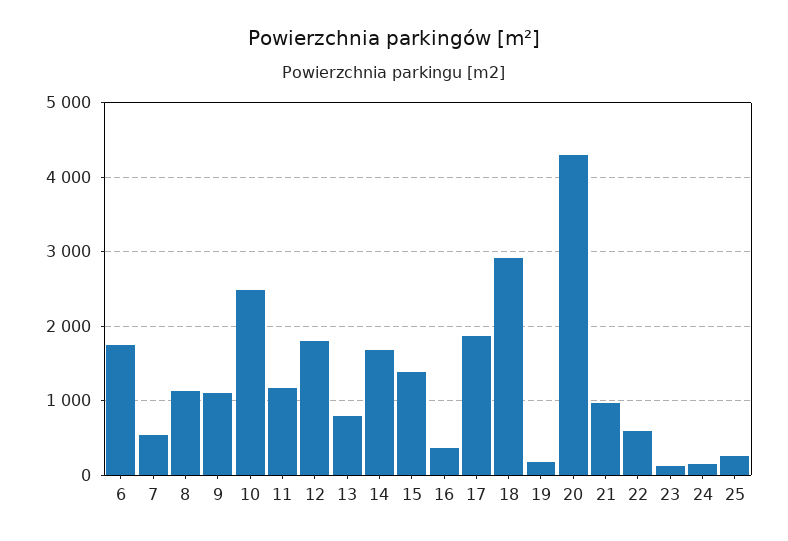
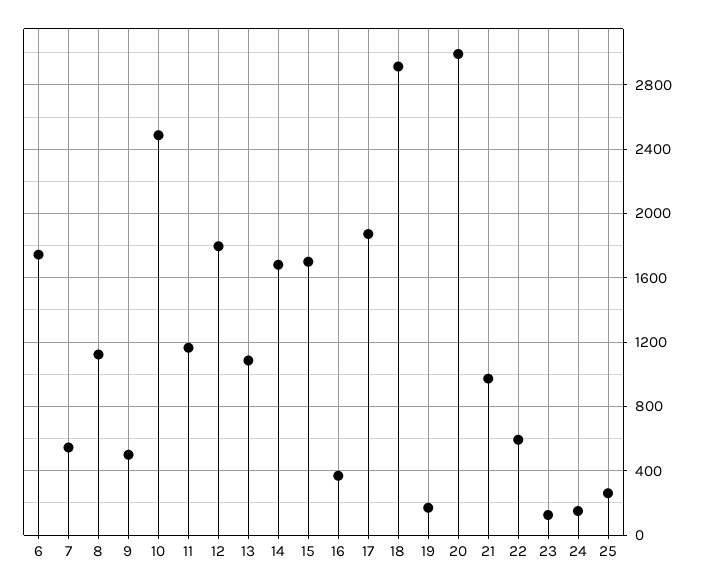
9: 1100 -> 500
13: 800 -> 1100
15: 1400 -> 1700
20: 4300 -> 3000

